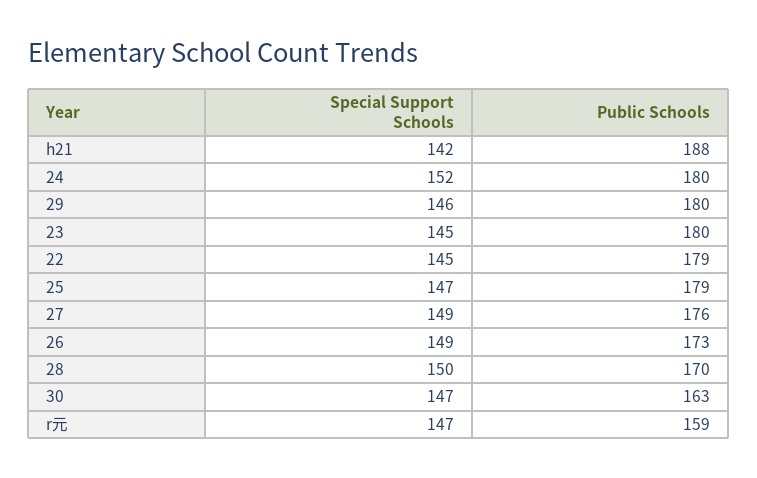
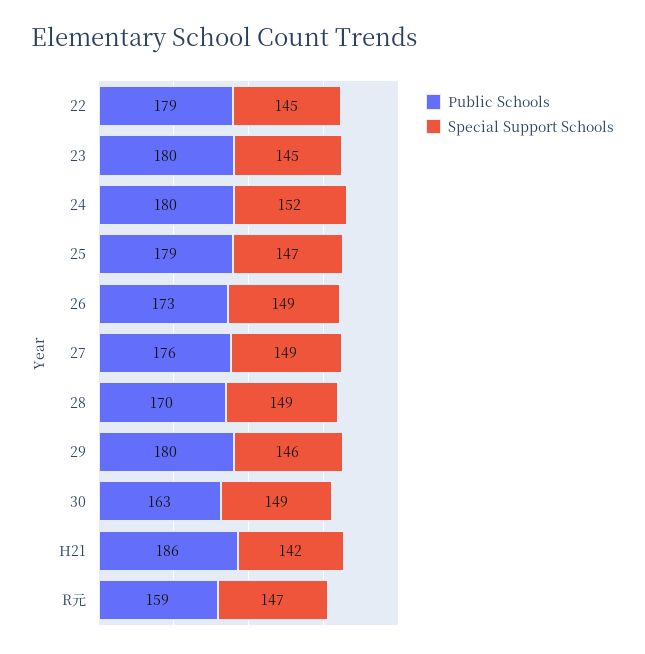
Public Schools, h21: 188 -> 186
Special Support Schools, 28: 150 -> 149
Special Support Schools, 30: 147 -> 149

